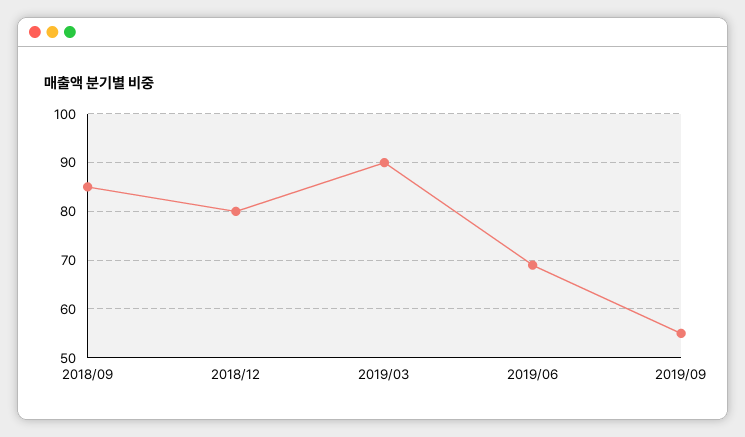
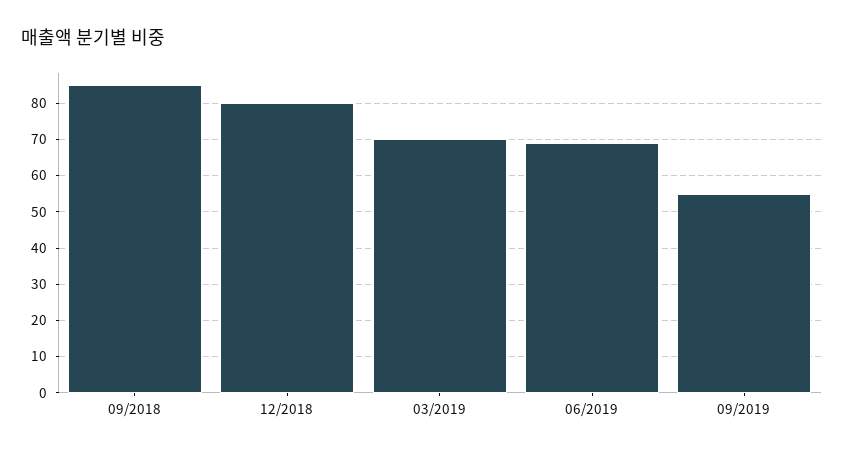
2019/03: 90 -> 70

